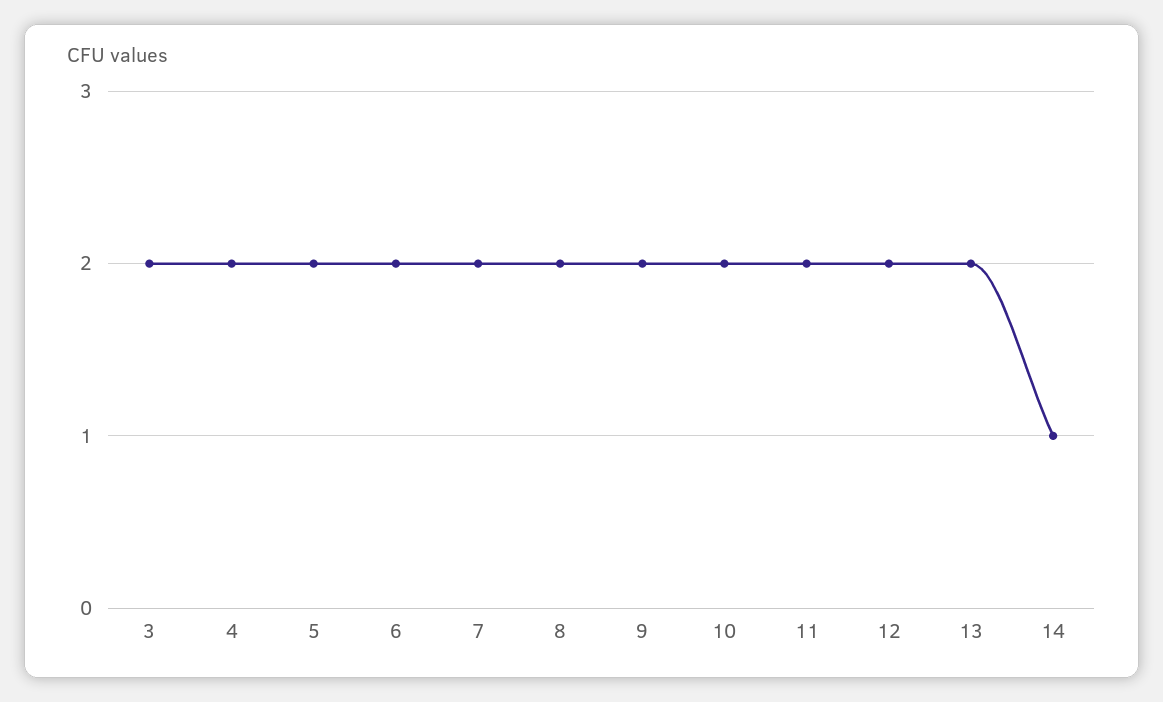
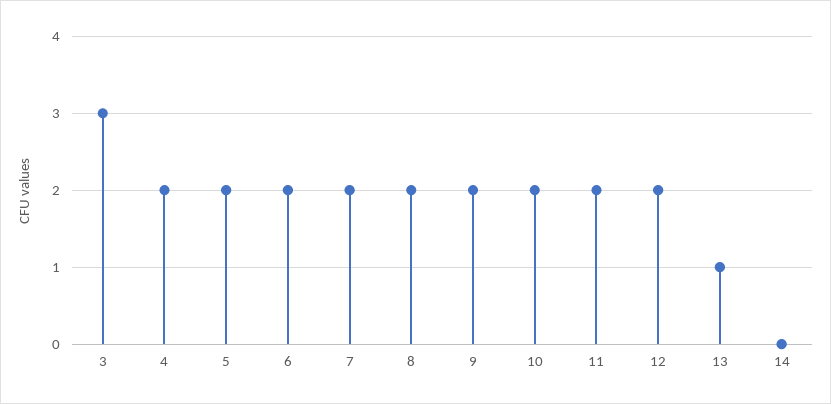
3: 2 -> 3
13: 2 -> 1
14: 1 -> 0

